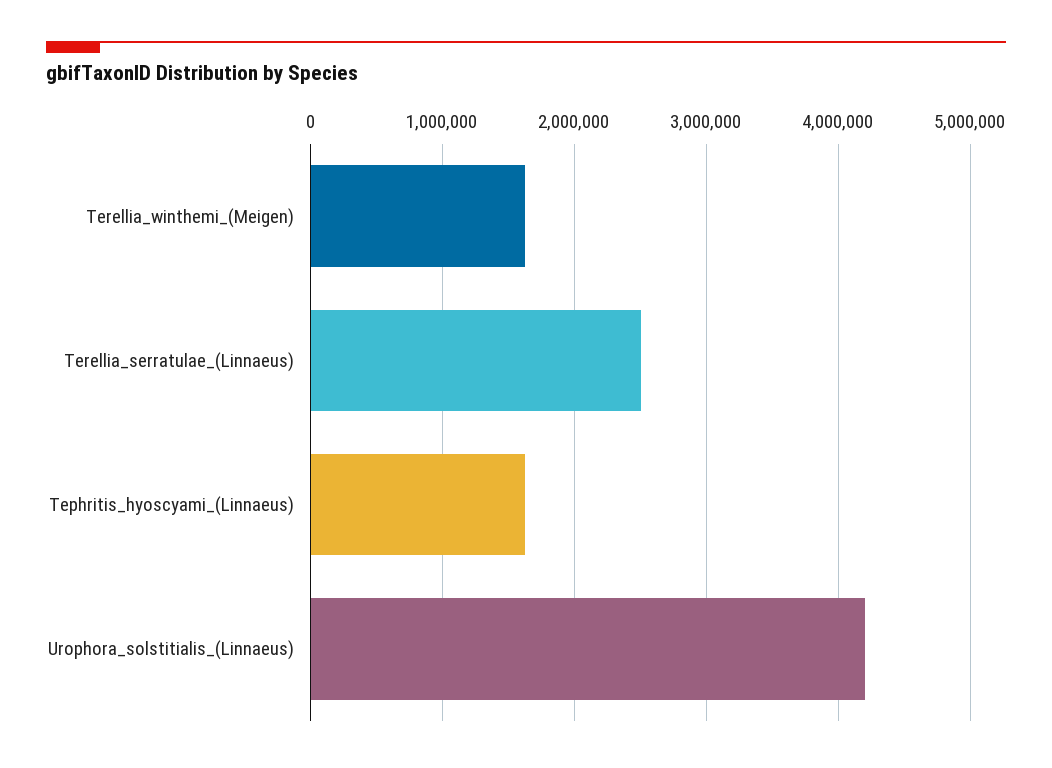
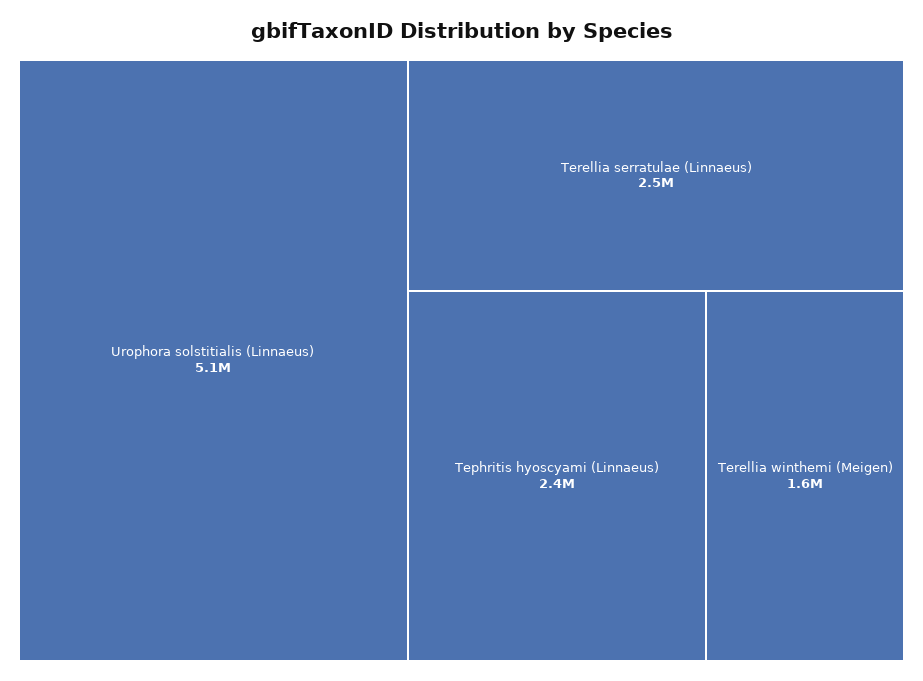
Tephritis_hyoscyami_(Linnaeus): 1600000 -> 2400000
Urophora_solstitialis_(Linnaeus): 4200000 -> 5100000

